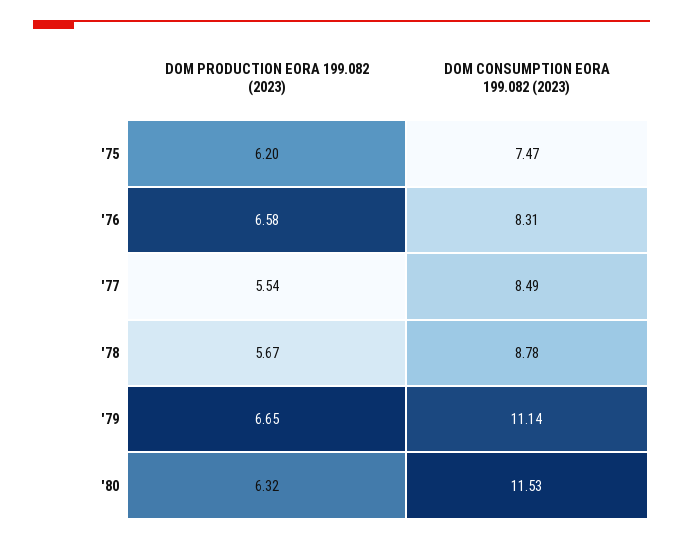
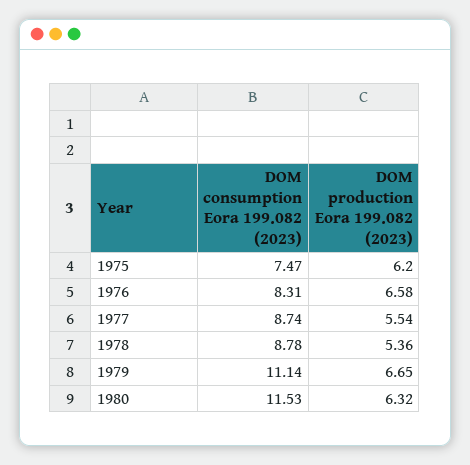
DOM CONSUMPTION EORA 199.082 (2023), '77: 8.49 -> 8.74
DOM PRODUCTION EORA 199.082 (2023), '78: 5.67 -> 5.36

